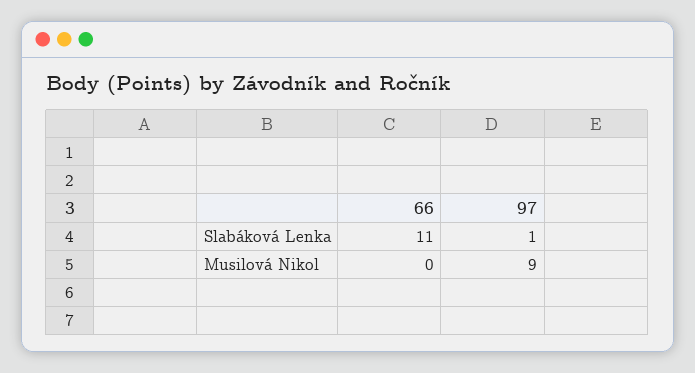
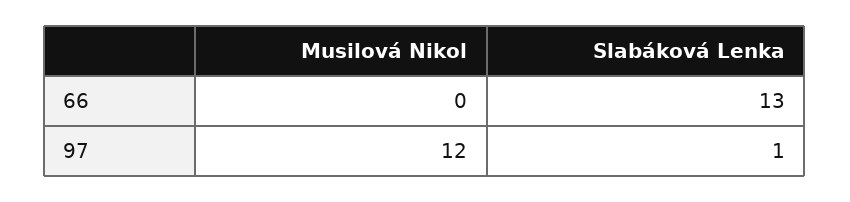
66, Slabáková Lenka: 11 -> 13
97, Musilová Nikol: 9 -> 12

